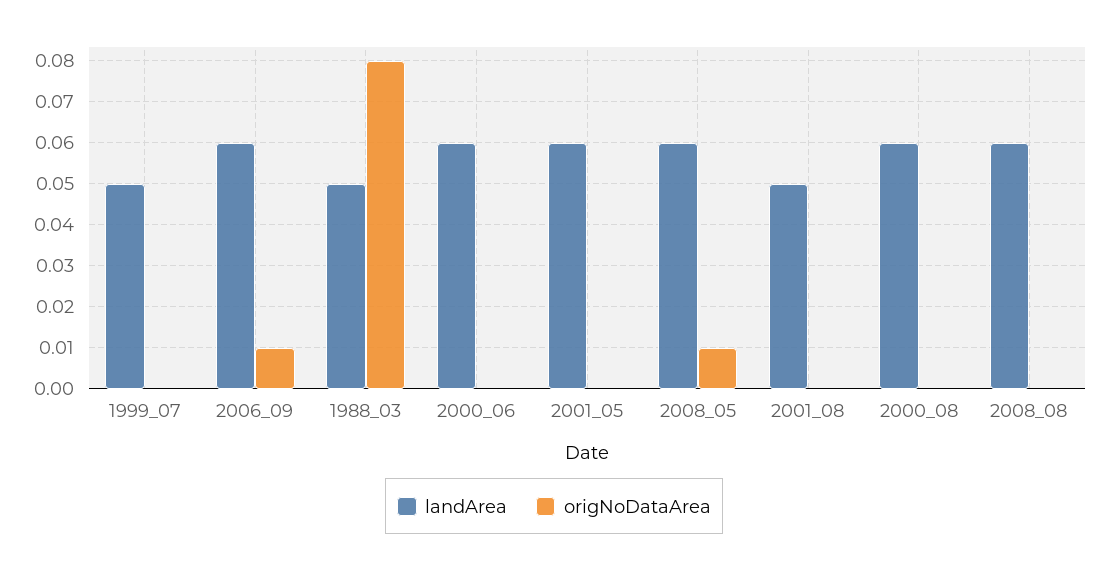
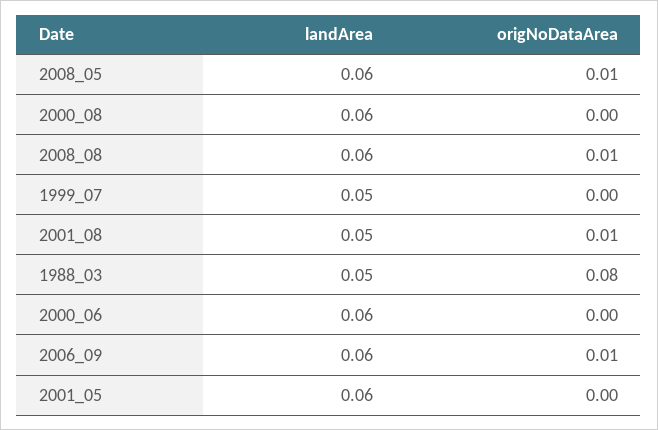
origNoDataArea, 2001_08: 0 -> 0.01
origNoDataArea, 2008_08: 0 -> 0.01

